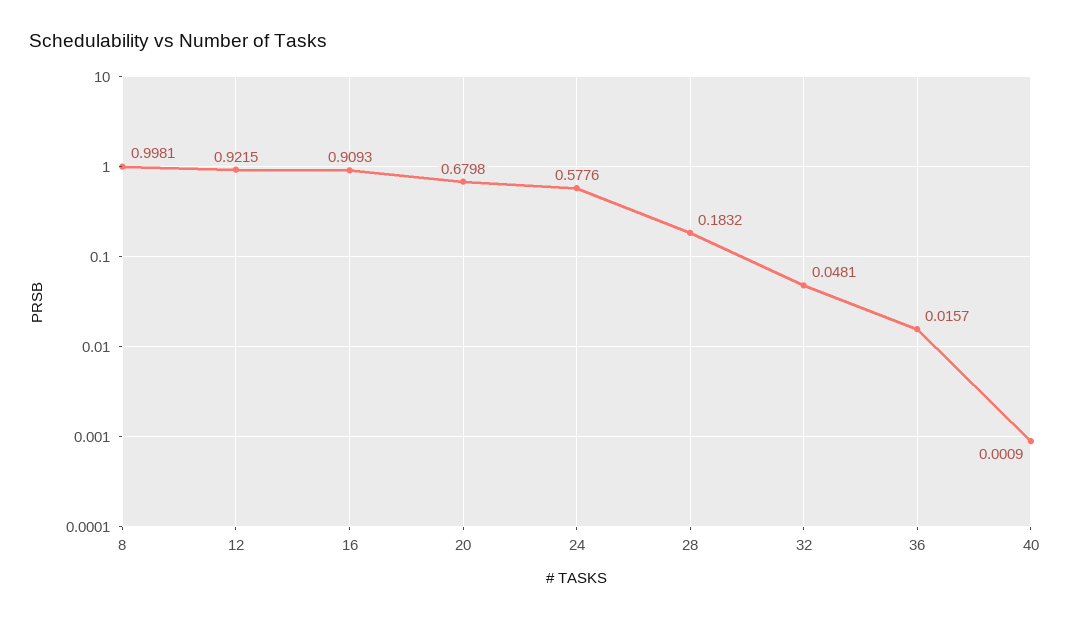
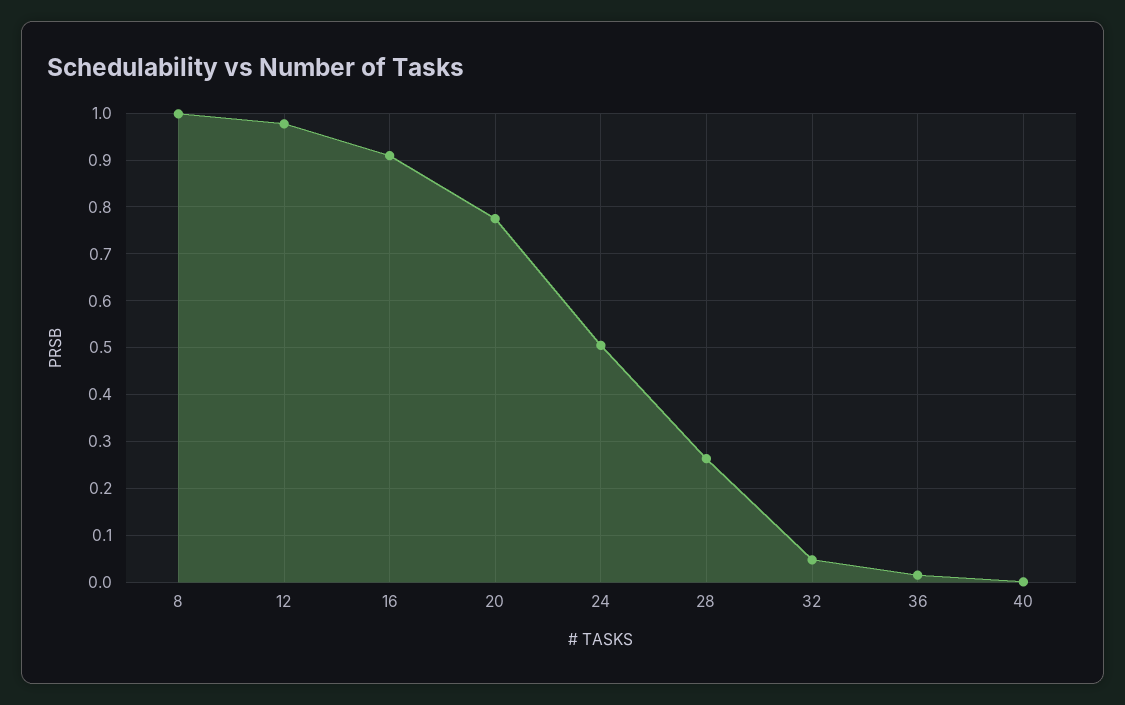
12: 0.9215 -> 0.98
20: 0.6798 -> 0.78
24: 0.5776 -> 0.5
28: 0.1832 -> 0.26

